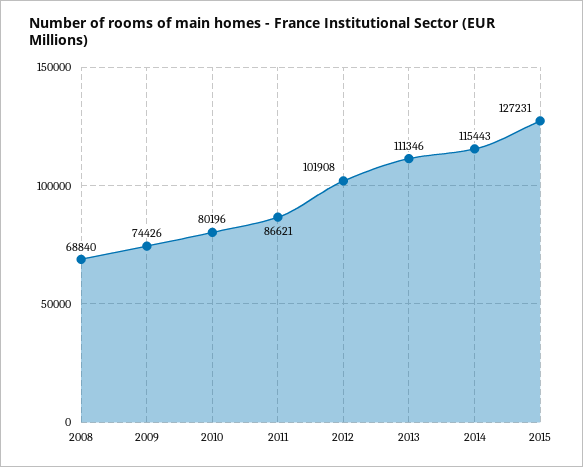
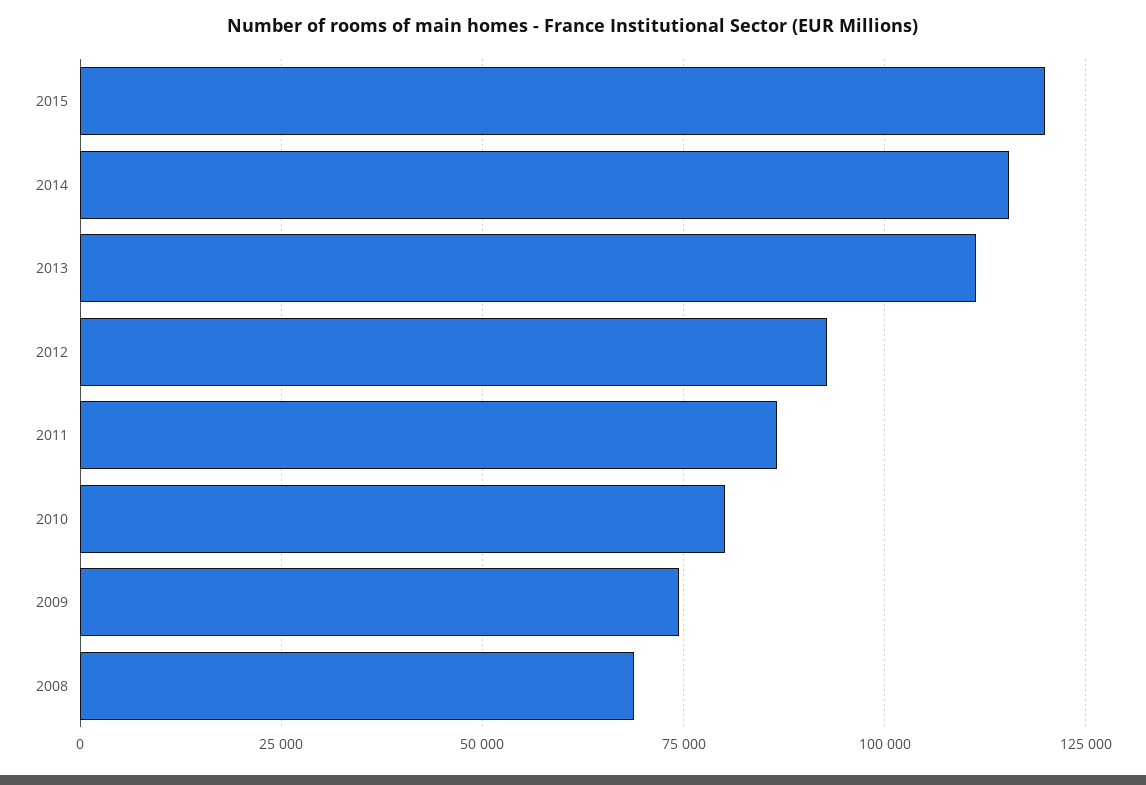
2012: 101908 -> 92500
2015: 127231 -> 120000

